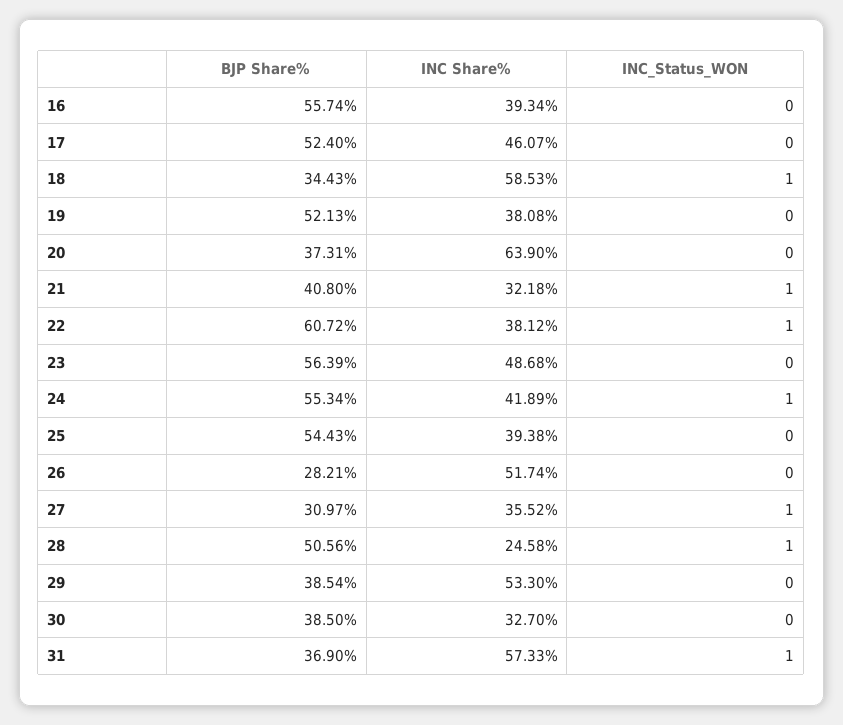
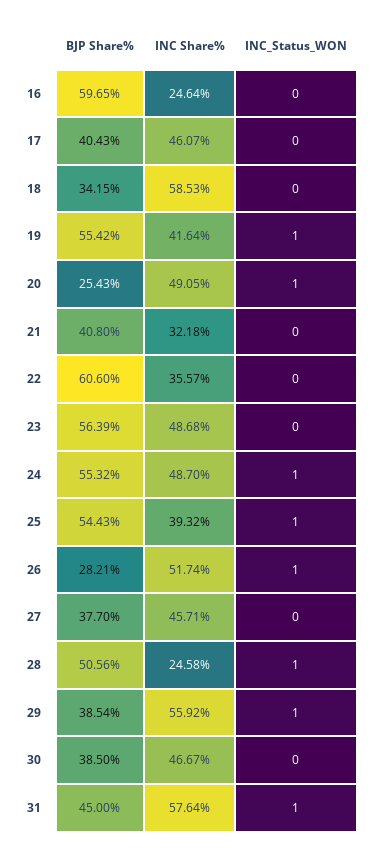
BJP Share%, 16: 55.74 -> 59.65
INC Share%, 16: 39.34 -> 24.64
BJP Share%, 17: 52.4 -> 40.43
BJP Share%, 18: 34.43 -> 34.15
INC_Status_WON, 18: 1 -> 0
BJP Share%, 19: 52.13 -> 55.42
INC Share%, 19: 38.08 -> 41.64
INC_Status_WON, 19: 0 -> 1
BJP Share%, 20: 37.31 -> 25.43
INC Share%, 20: 63.9 -> 49.05
INC_Status_WON, 20: 0 -> 1
INC_Status_WON, 21: 1 -> 0
BJP Share%, 22: 60.72 -> 60.6
INC Share%, 22: 38.12 -> 35.57
INC_Status_WON, 22: 1 -> 0
BJP Share%, 24: 55.34 -> 55.32
INC Share%, 24: 41.89 -> 48.7
INC Share%, 25: 39.38 -> 39.32
INC_Status_WON, 25: 0 -> 1
INC_Status_WON, 26: 0 -> 1
BJP Share%, 27: 30.97 -> 37.7
INC Share%, 27: 35.52 -> 45.71
INC_Status_WON, 27: 1 -> 0
INC Share%, 29: 53.3 -> 55.92
INC_Status_WON, 29: 0 -> 1
INC Share%, 30: 32.7 -> 46.67
BJP Share%, 31: 36.9 -> 45
INC Share%, 31: 57.33 -> 57.64

